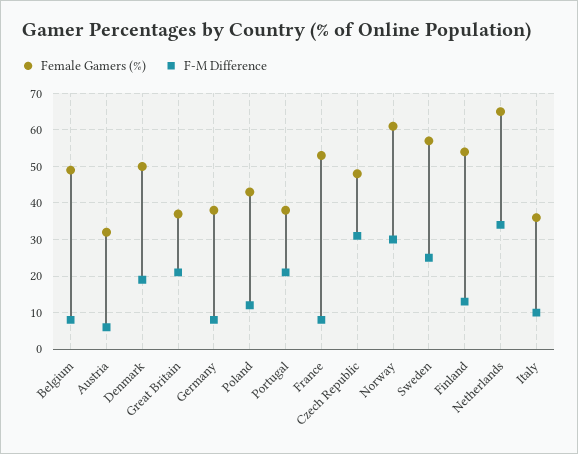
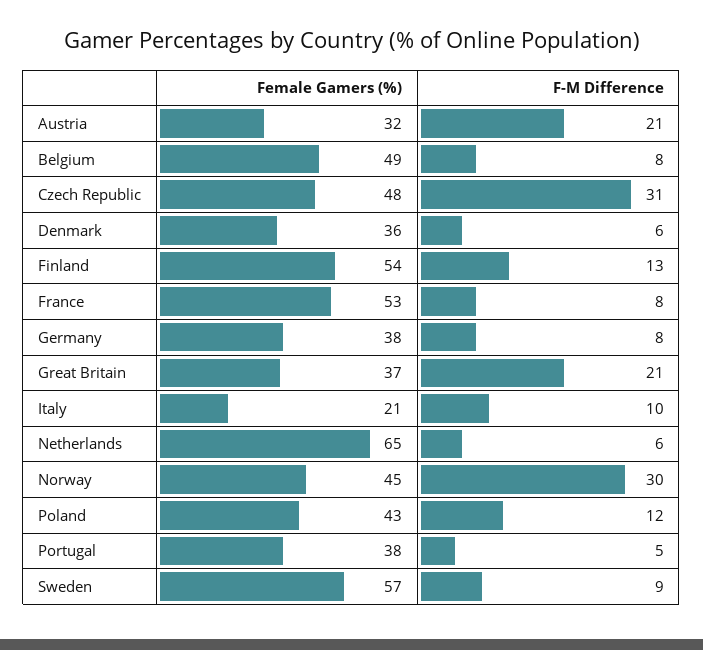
F-M Difference, Austria: 5 -> 21
Female Gamers (%), Denmark: 50 -> 36
F-M Difference, Denmark: 20 -> 6
F-M Difference, Portugal: 20 -> 5
Female Gamers (%), Norway: 60 -> 45
F-M Difference, Sweden: 25 -> 9
F-M Difference, Netherlands: 35 -> 6
Female Gamers (%), Italy: 35 -> 21

